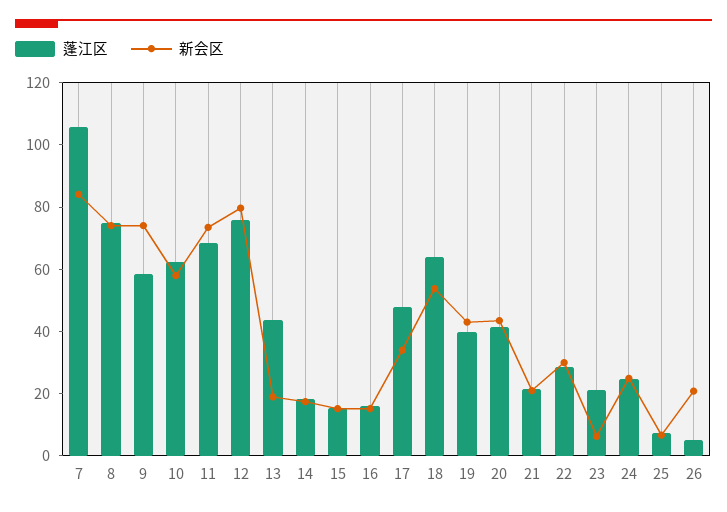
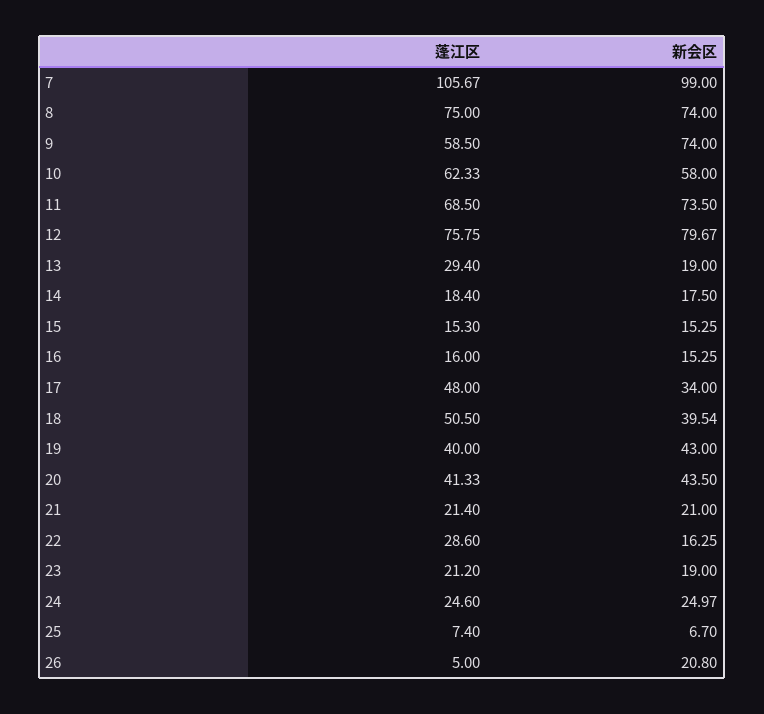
新会区, 7: 85 -> 99
蓬江区, 13: 45 -> 29.4
蓬江区, 18: 65 -> 50.5
新会区, 18: 55 -> 39.54
新会区, 22: 30 -> 16.25
新会区, 23: 5 -> 19

